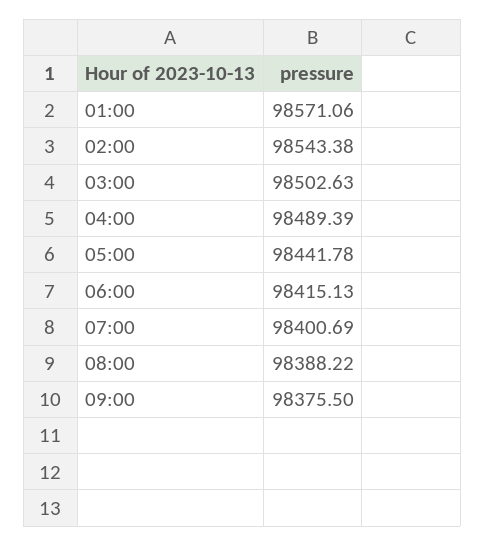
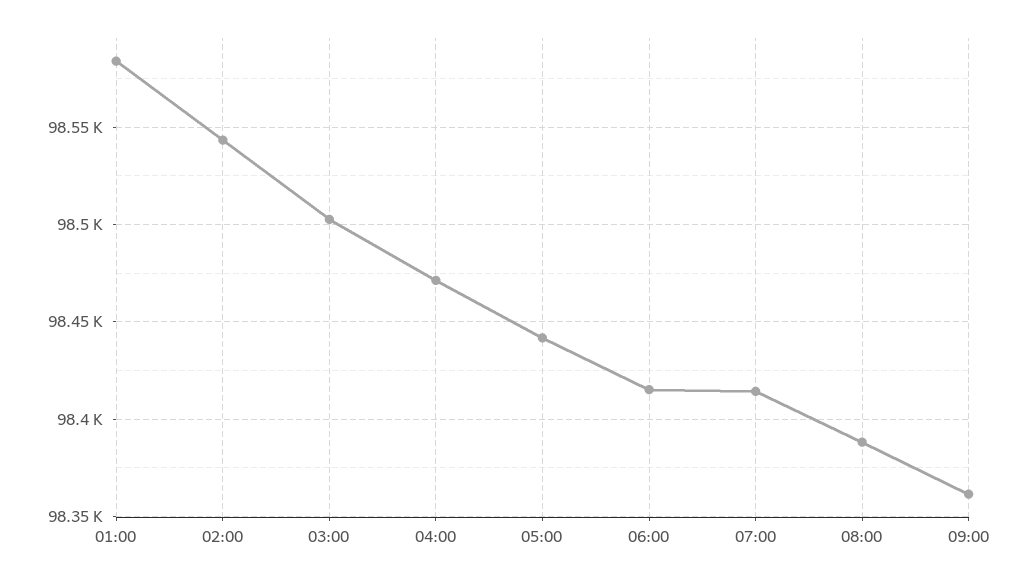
01:00: 98571.06 -> 98585
04:00: 98489.39 -> 98470
07:00: 98400.69 -> 98415
09:00: 98375.5 -> 98360

